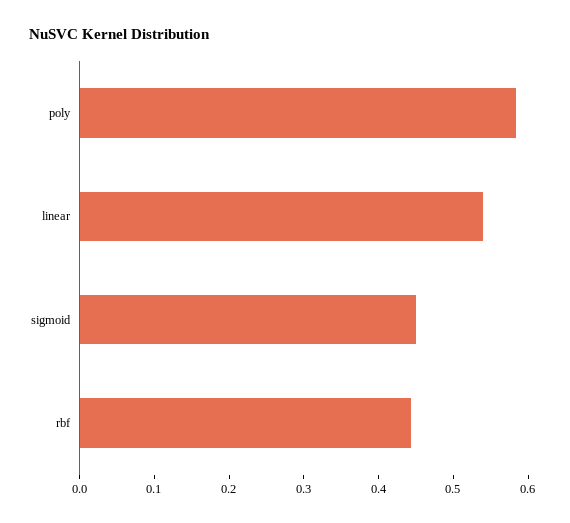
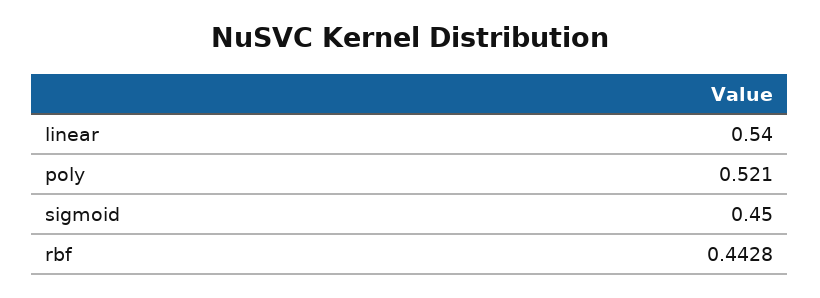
poly: 0.58 -> 0.521

